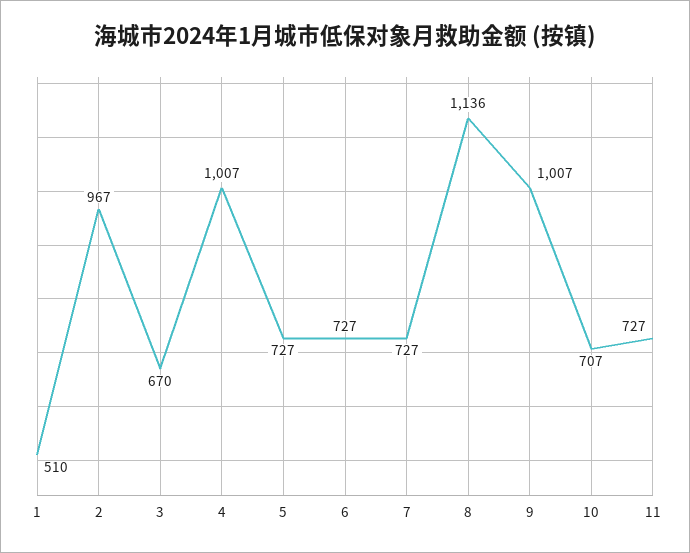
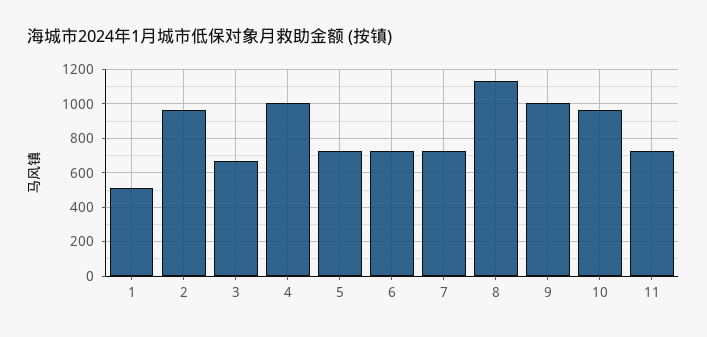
10: 707 -> 950

